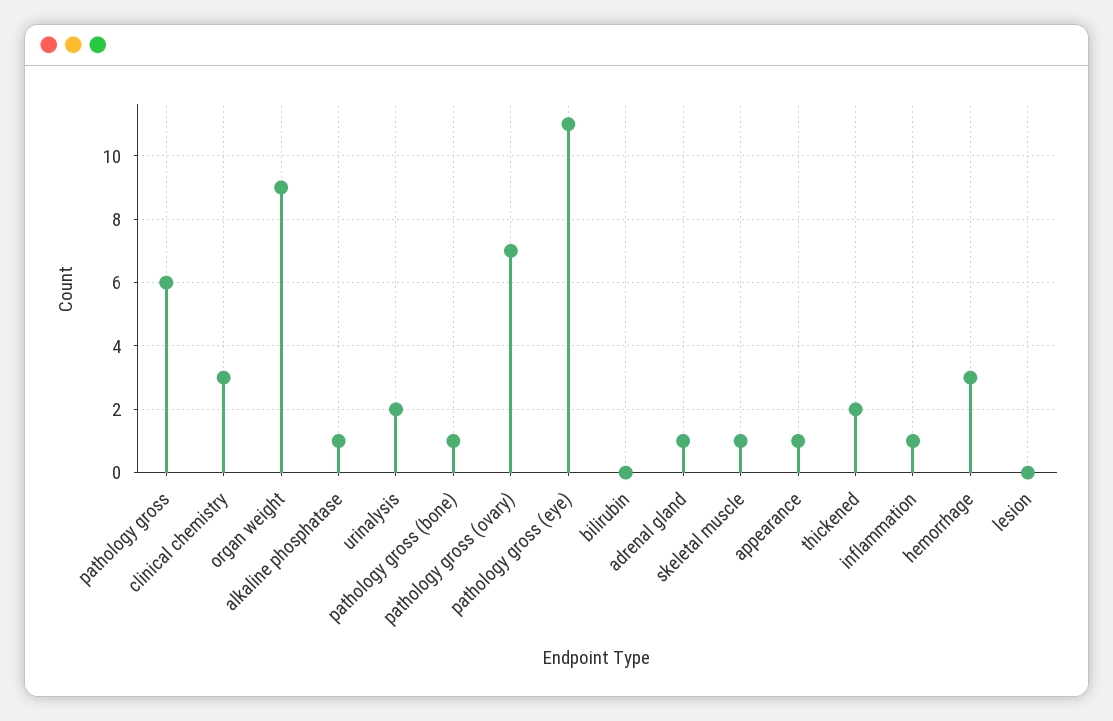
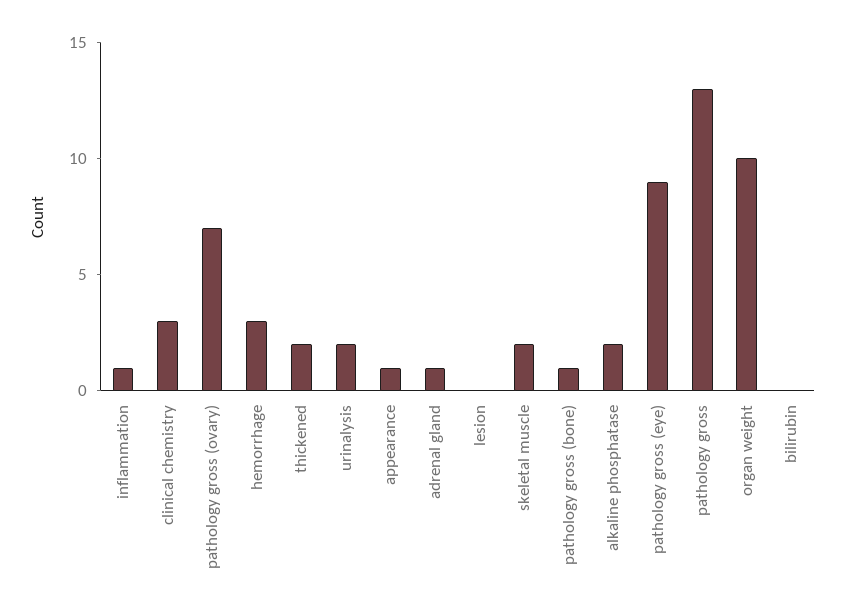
pathology gross: 6 -> 13
organ weight: 9 -> 10
alkaline phosphatase: 1 -> 2
pathology gross (eye): 11 -> 9
skeletal muscle: 1 -> 2

